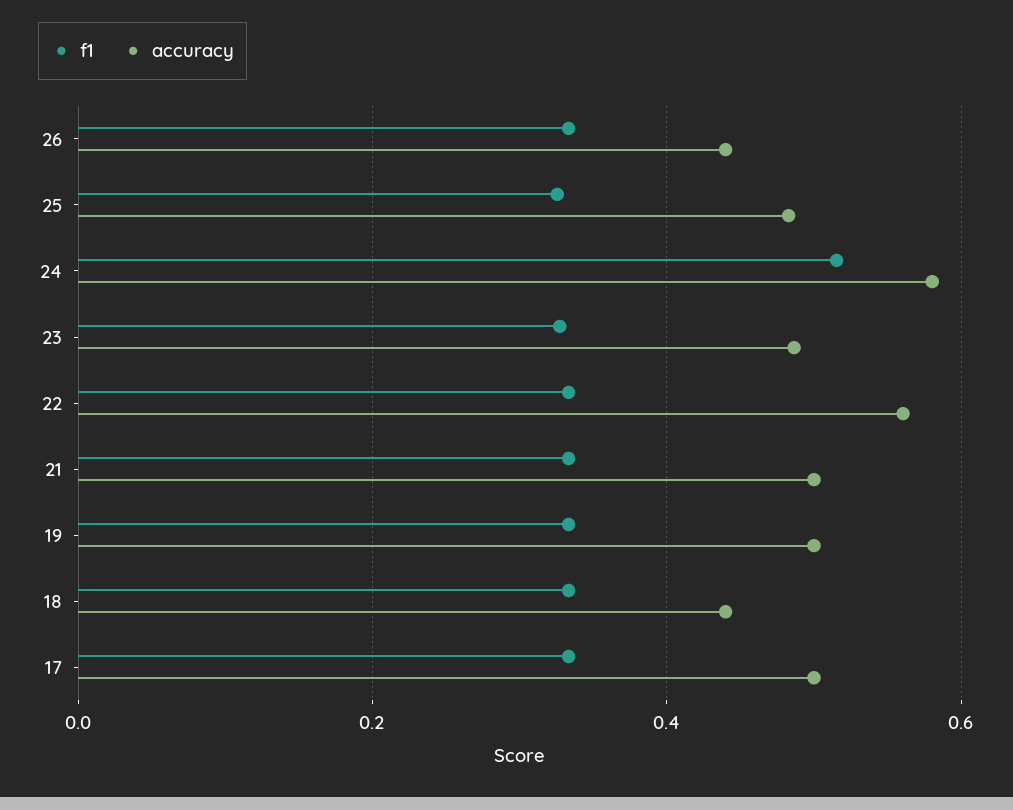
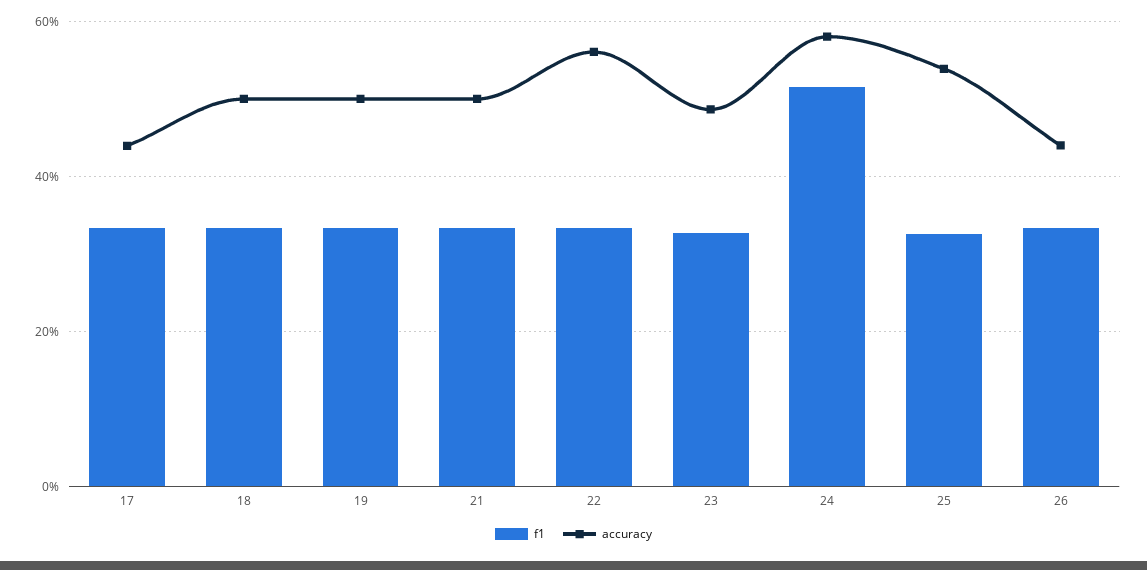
accuracy, 25: 0.48 -> 0.54
accuracy, 18: 0.44 -> 0.5
accuracy, 17: 0.5 -> 0.44

